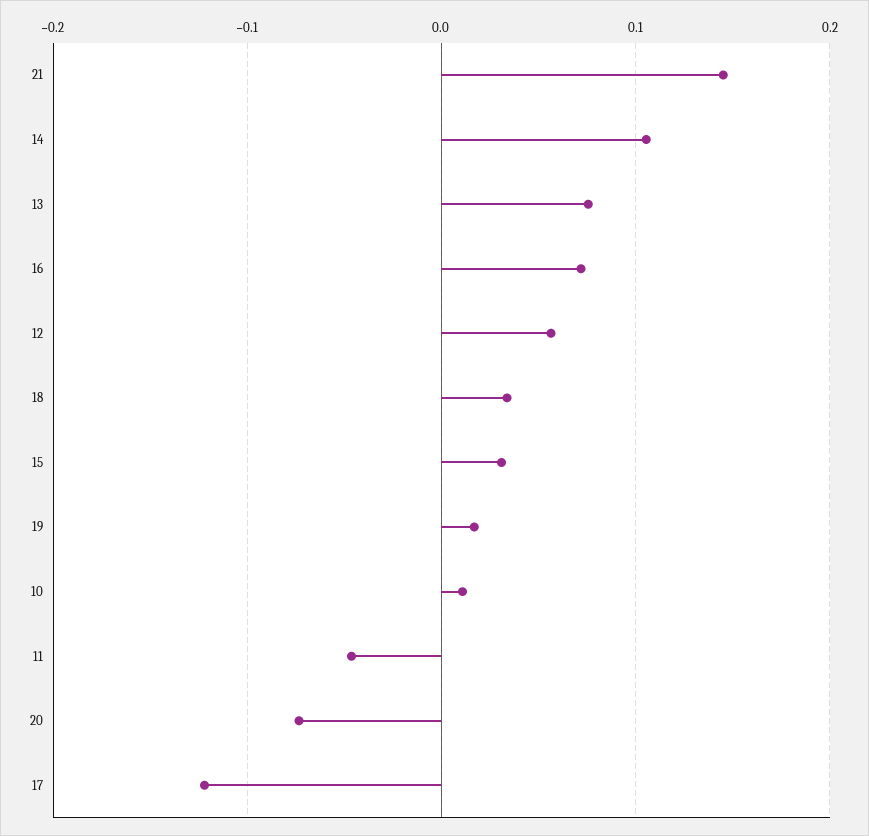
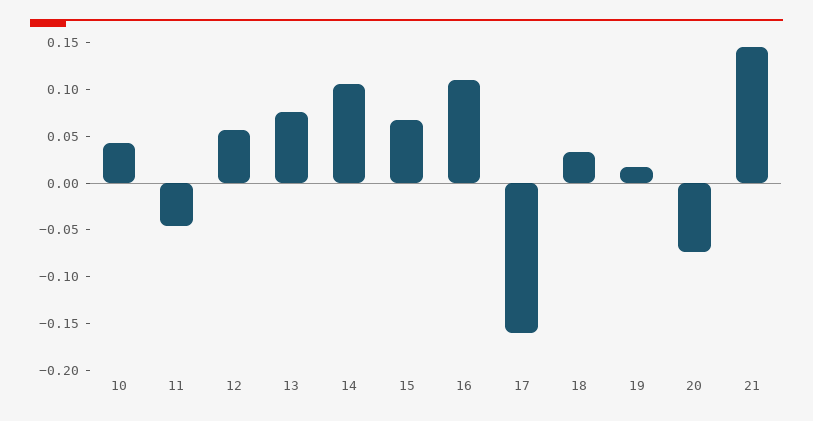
16: 0.07 -> 0.11
15: 0.03 -> 0.07
10: 0.01 -> 0.04
17: -0.12 -> -0.16

